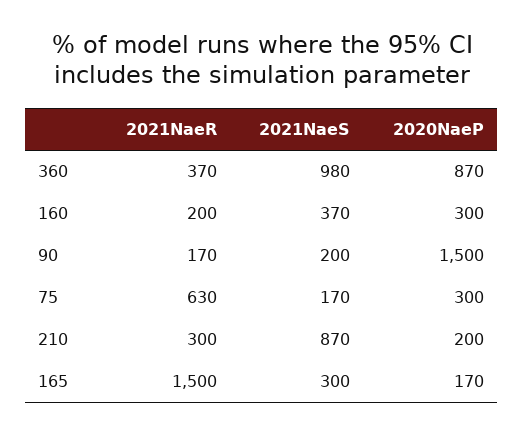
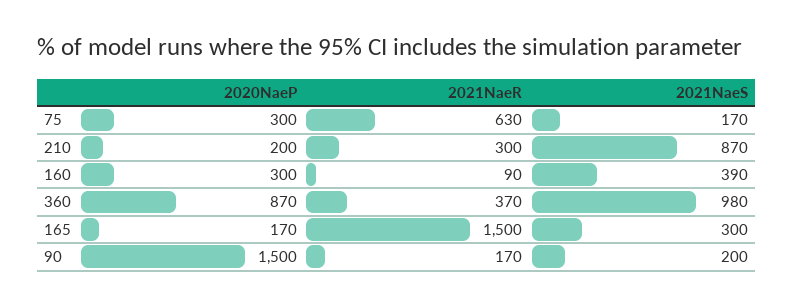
2021NaeR, 160: 200 -> 90
2021NaeS, 160: 370 -> 390

